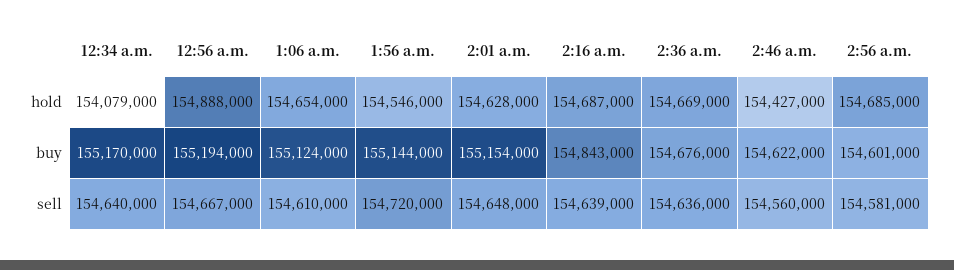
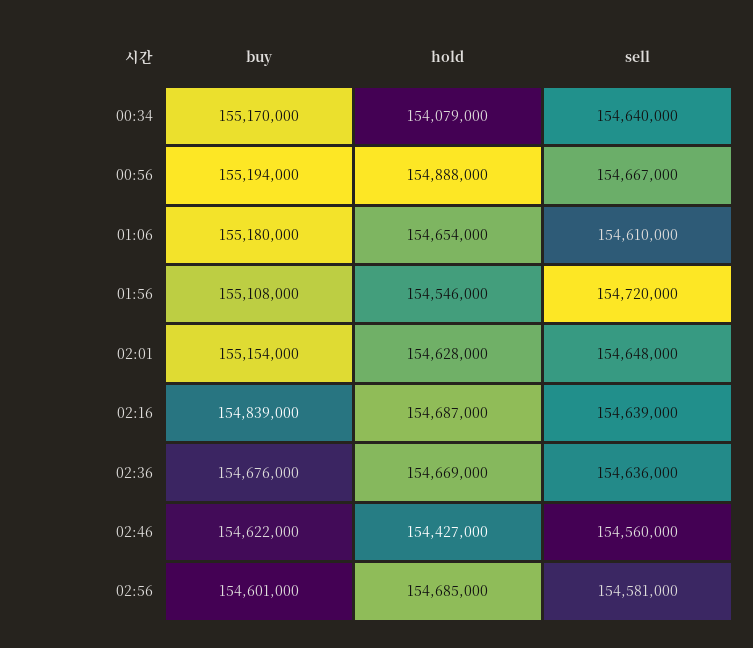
1:06 a.m., buy: 155124000 -> 155180000
1:56 a.m., buy: 155144000 -> 155108000
2:16 a.m., buy: 154843000 -> 154839000

